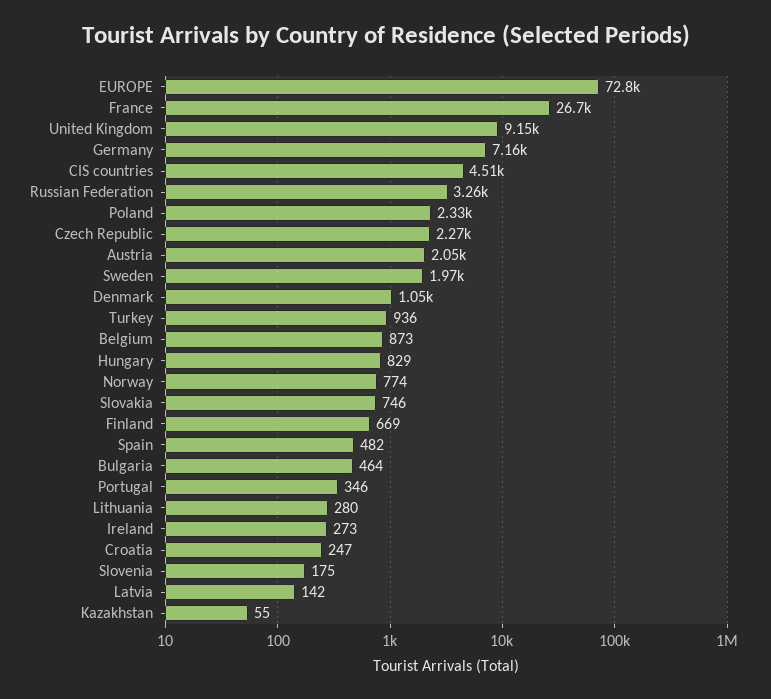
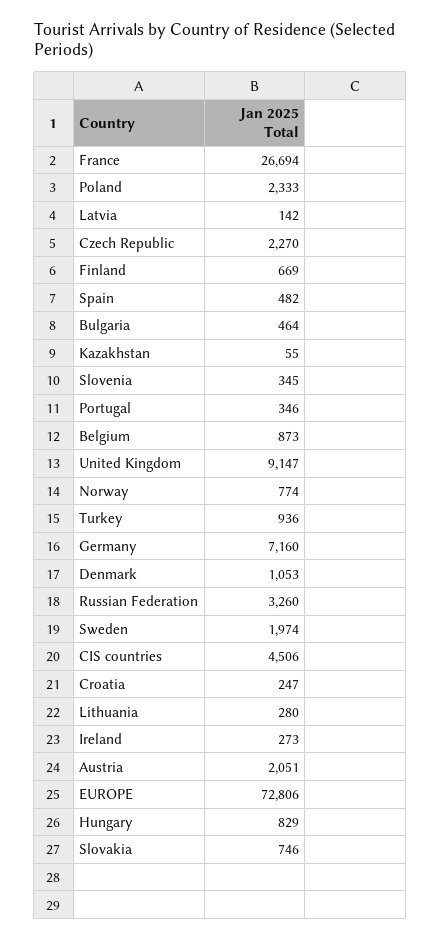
Slovenia: 175 -> 345

